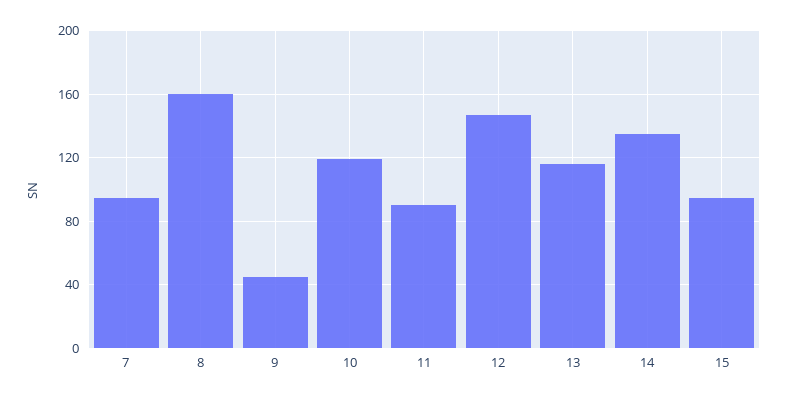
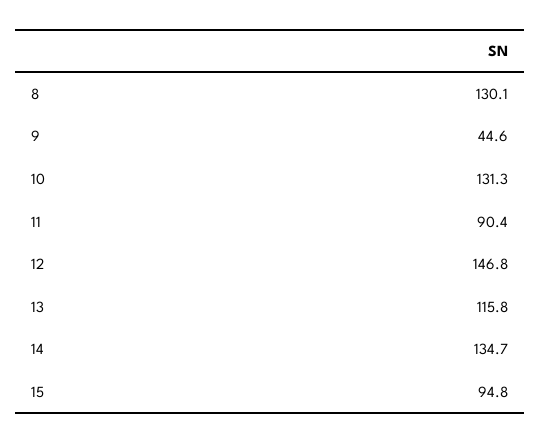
7: 95 -> none
8: 160 -> 130.1
10: 120 -> 131.3

